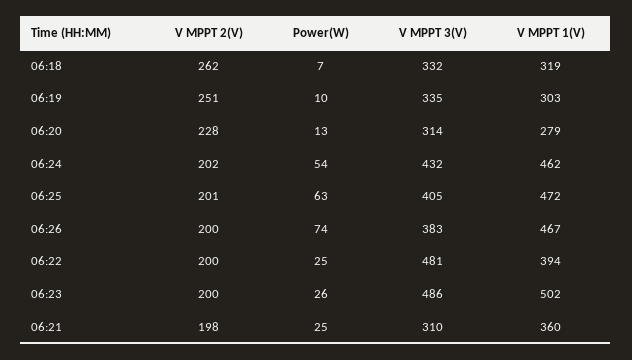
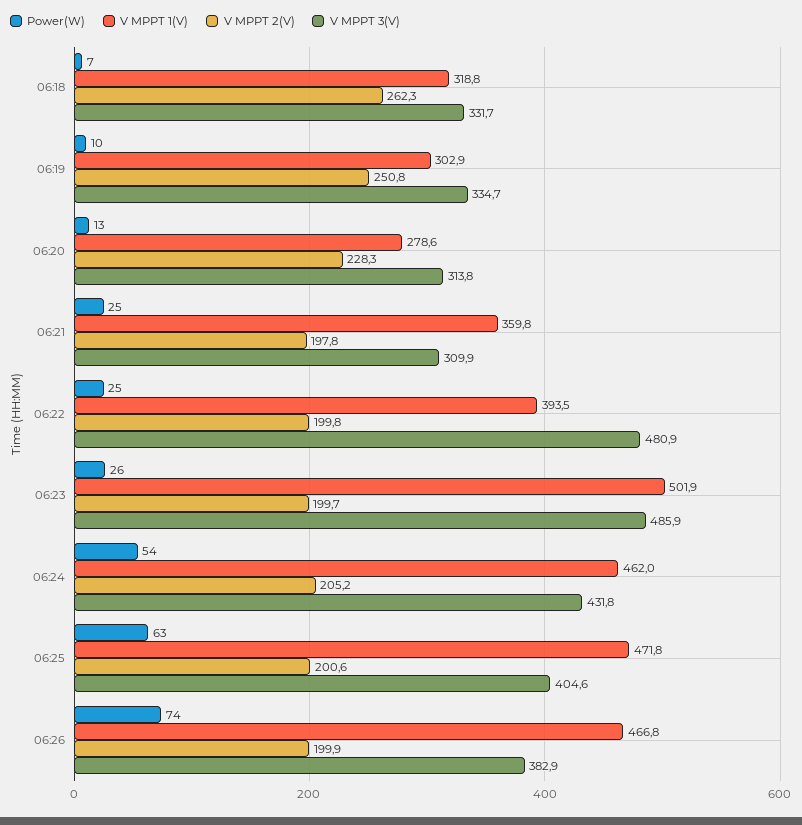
V MPPT 2(V), 06:24: 202 -> 205.2

